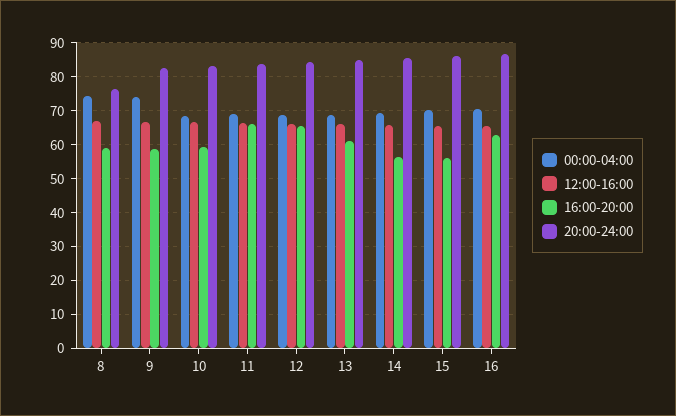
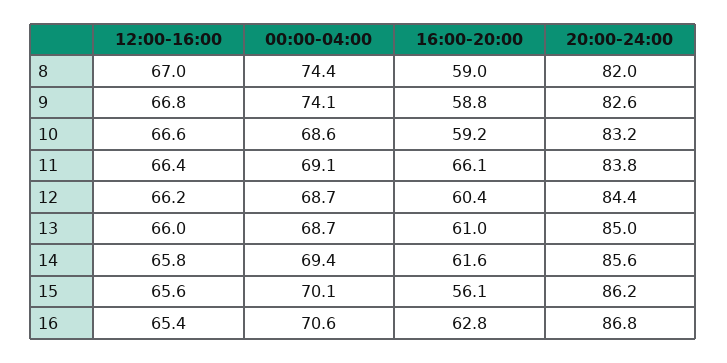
20:00-24:00, 8: 76 -> 82
16:00-20:00, 12: 66 -> 60.4
16:00-20:00, 14: 56 -> 61.6

